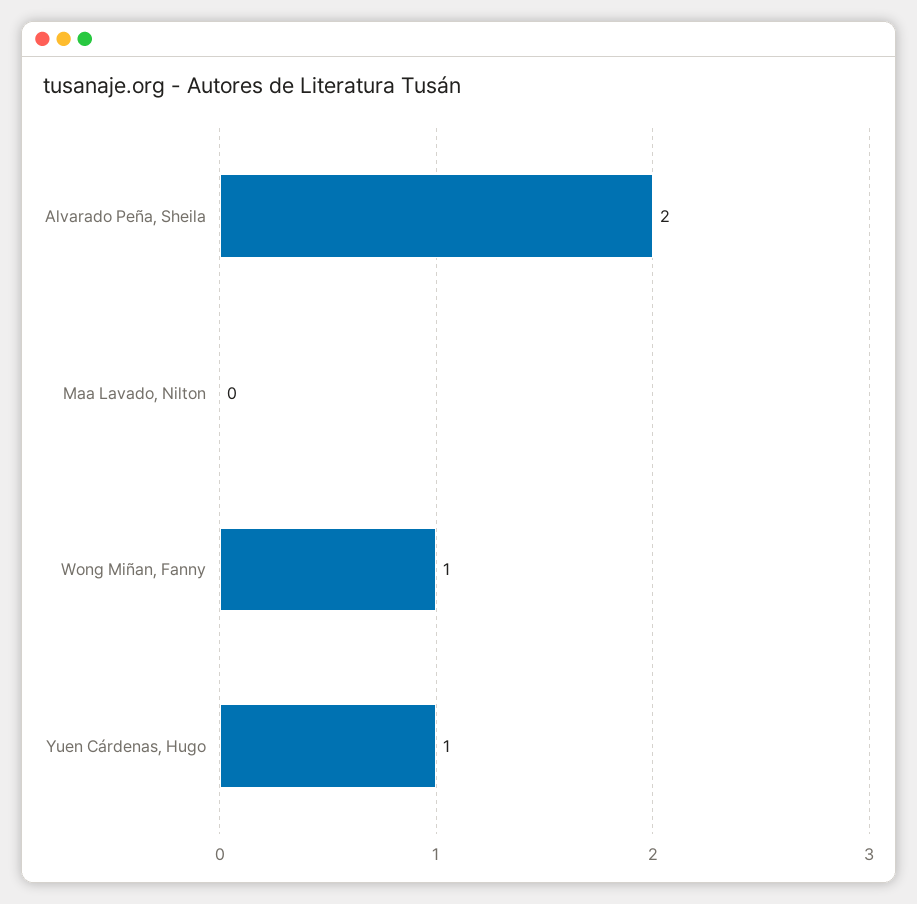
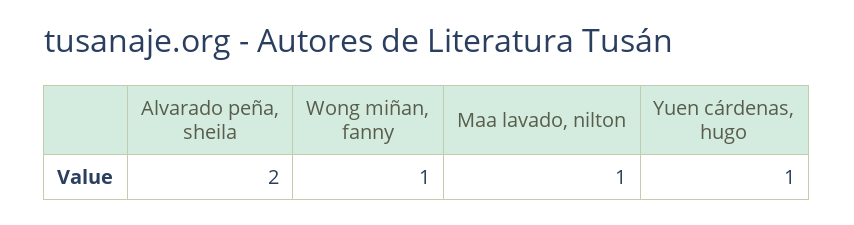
Maa Lavado, Nilton: 0 -> 1

